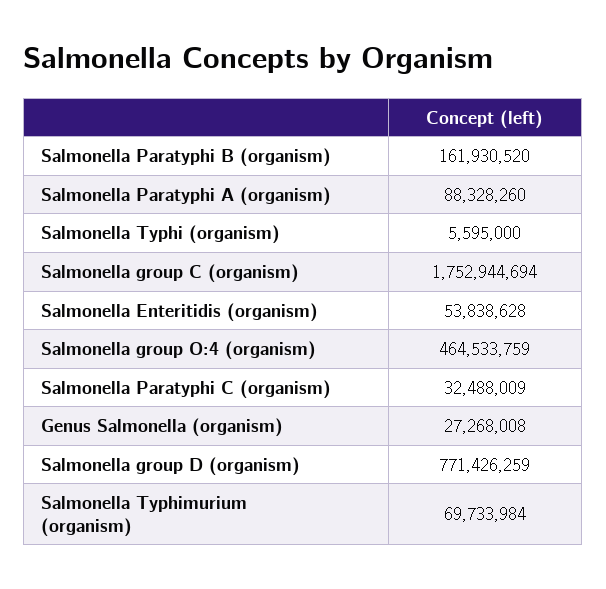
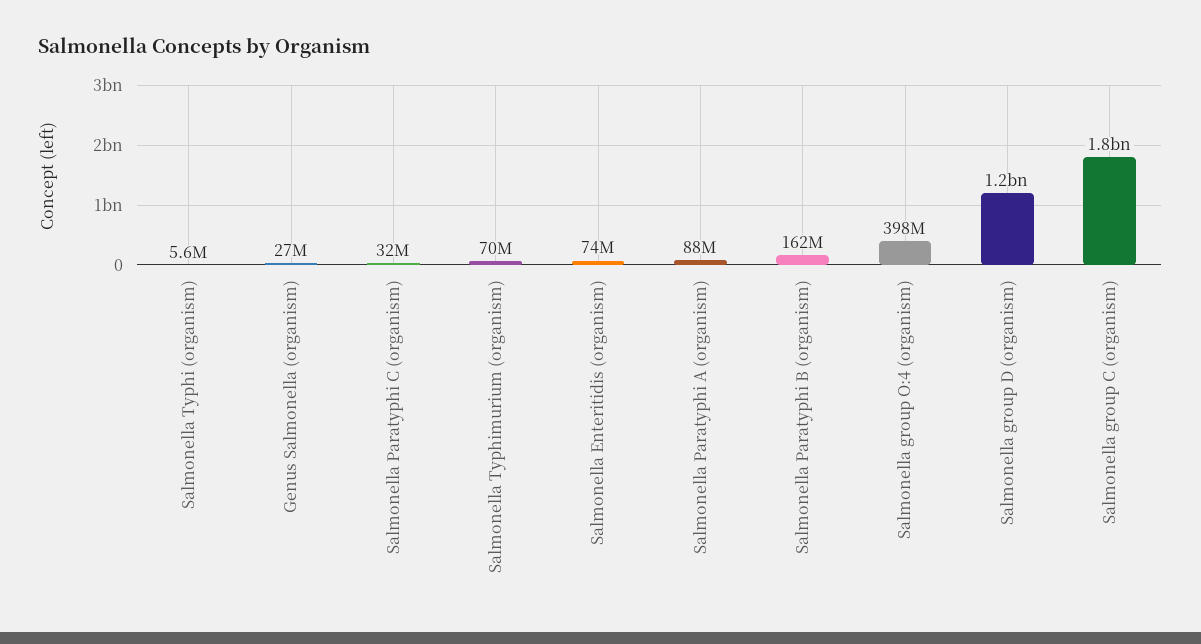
Salmonella Enteritidis (organism): 53838628 -> 74000000
Salmonella group O:4 (organism): 464533759 -> 398000000
Salmonella group D (organism): 771426259 -> 1200000000

